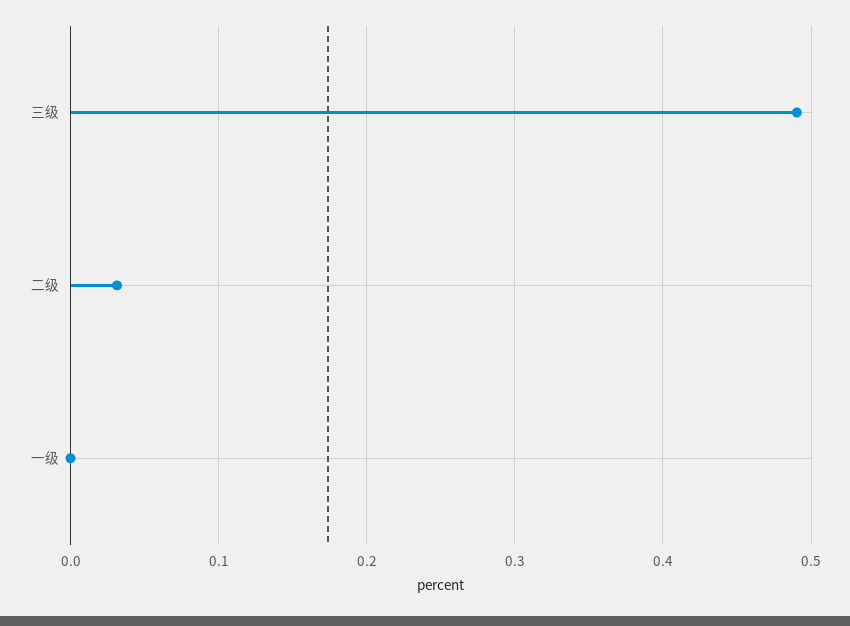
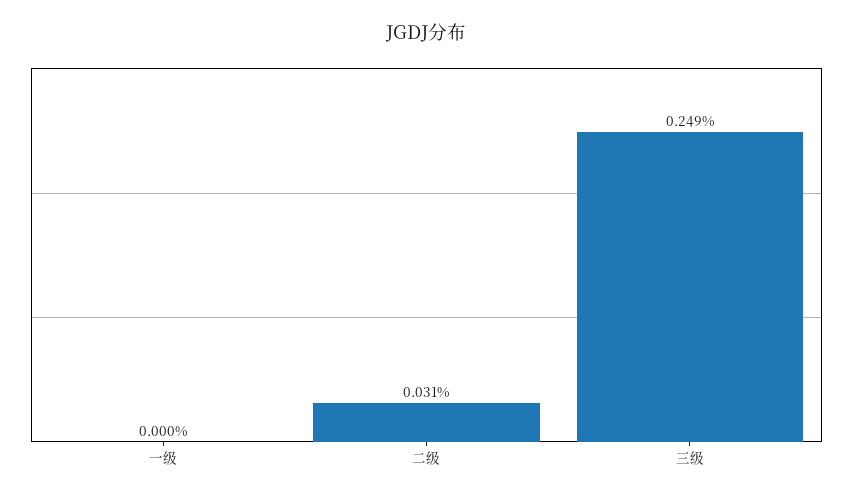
三级: 0.49 -> 0.249

